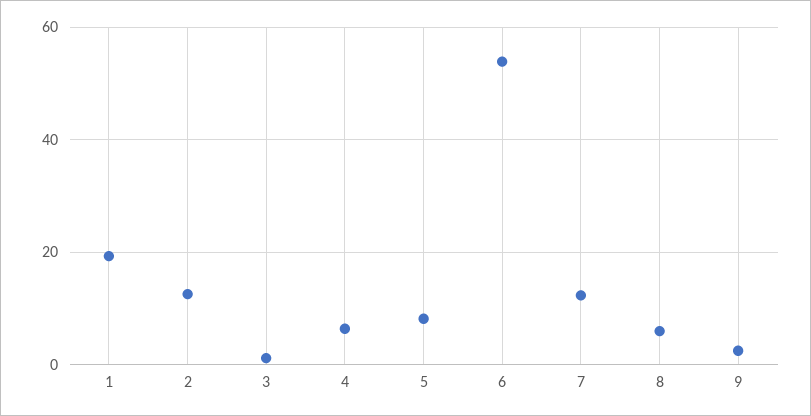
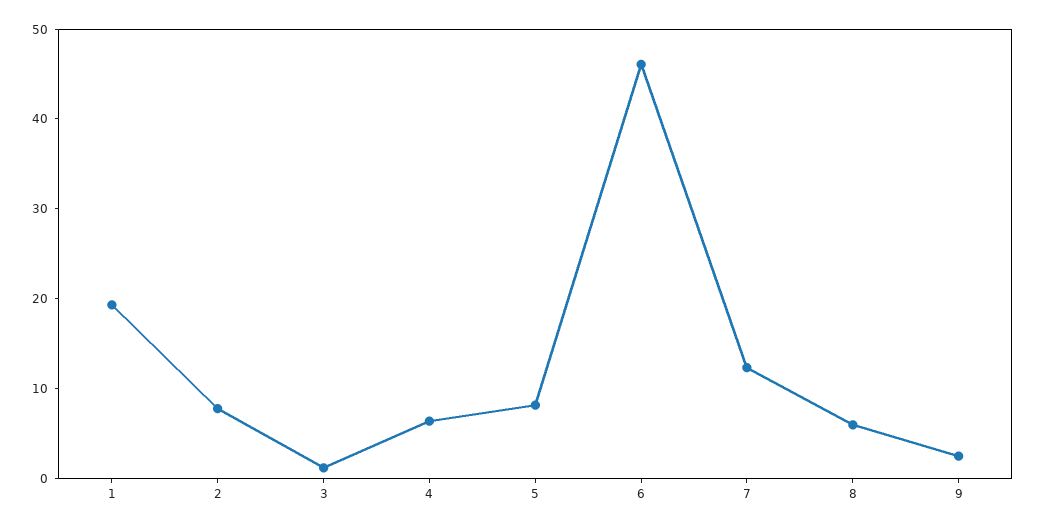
2: 12 -> 8
6: 54 -> 46

